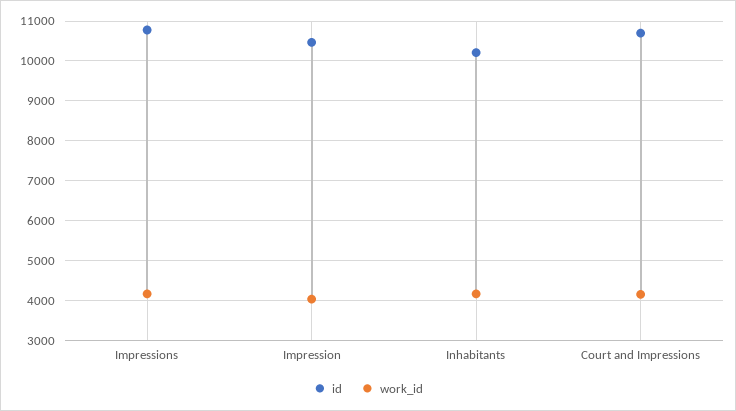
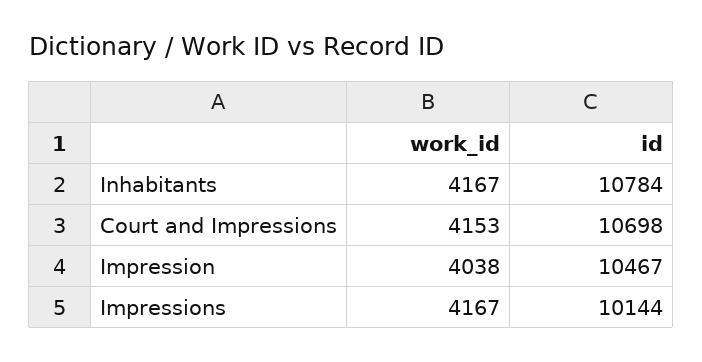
id, Impressions: 10800 -> 10144
id, Inhabitants: 10200 -> 10784

